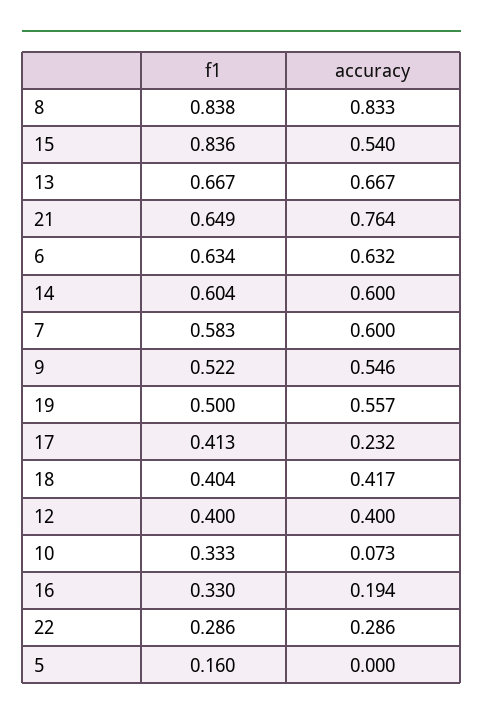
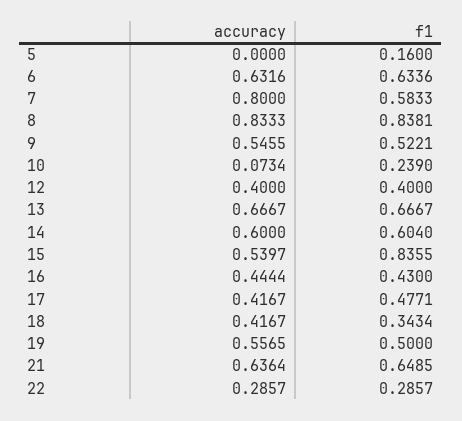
accuracy, 21: 0.764 -> 0.6364
accuracy, 7: 0.6 -> 0.8
f1, 17: 0.413 -> 0.4771
accuracy, 17: 0.232 -> 0.4167
f1, 18: 0.404 -> 0.3434
f1, 10: 0.333 -> 0.239
f1, 16: 0.33 -> 0.43
accuracy, 16: 0.194 -> 0.4444

